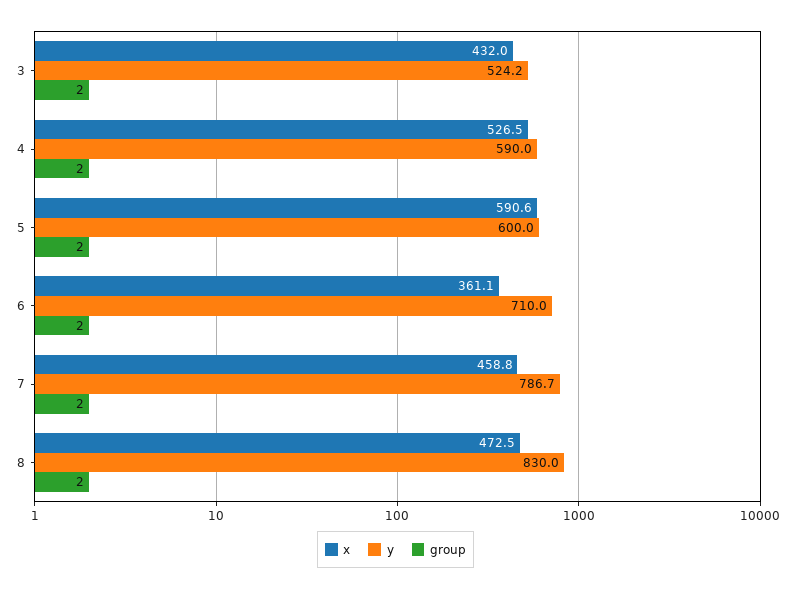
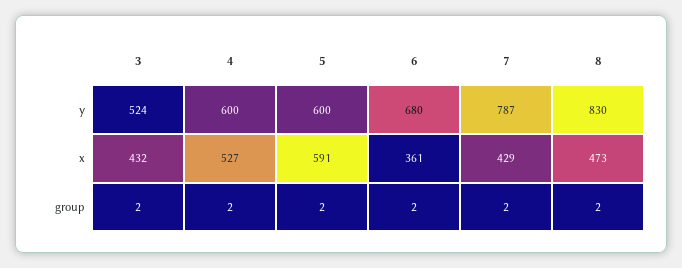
y, 4: 590 -> 600
y, 6: 710 -> 680
x, 7: 458.8 -> 429

